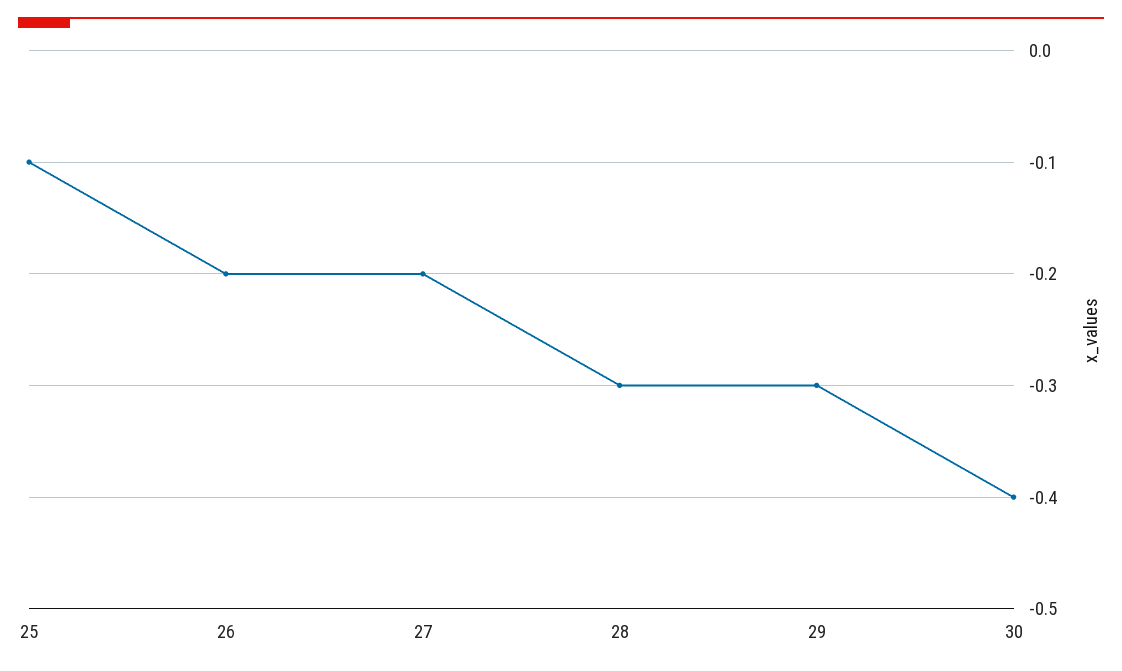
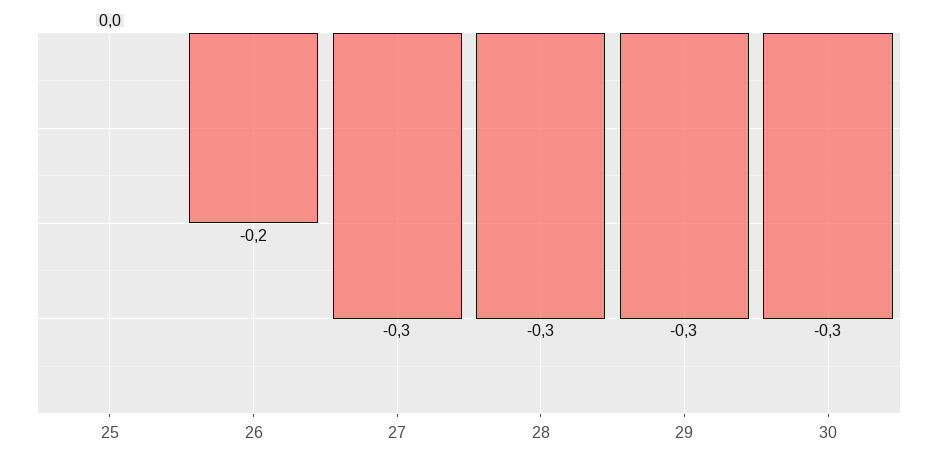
25: -0.1 -> 0
27: -0.2 -> -0.3
30: -0.4 -> -0.3

